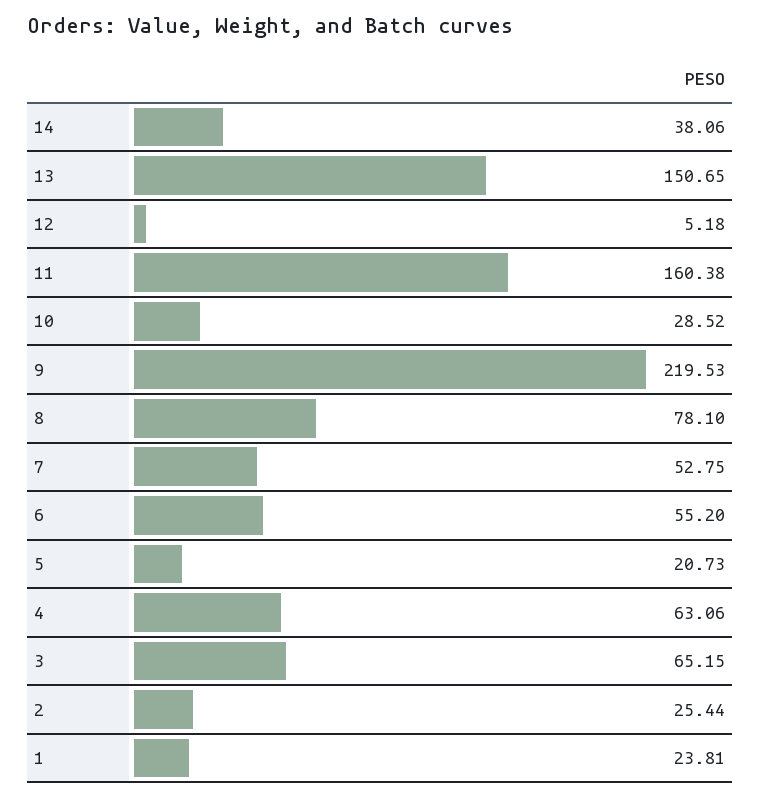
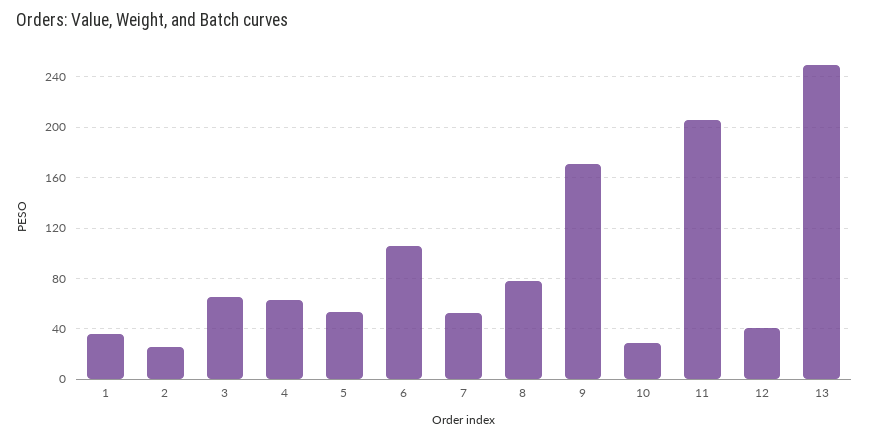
14: 38.06 -> none
13: 150.65 -> 250
12: 5.18 -> 40
11: 160.38 -> 205
9: 219.53 -> 170
6: 55.2 -> 105
5: 20.73 -> 55
1: 23.81 -> 35

